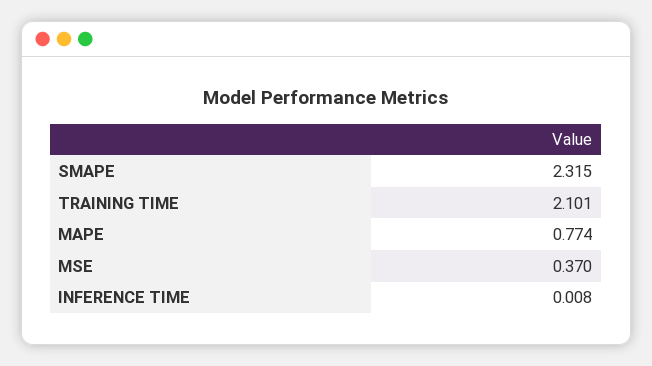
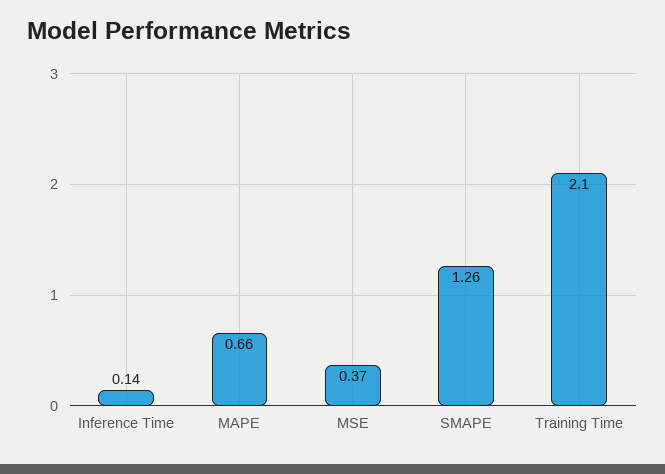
SMAPE: 2.315 -> 1.26
MAPE: 0.774 -> 0.66
INFERENCE TIME: 0.008 -> 0.14

